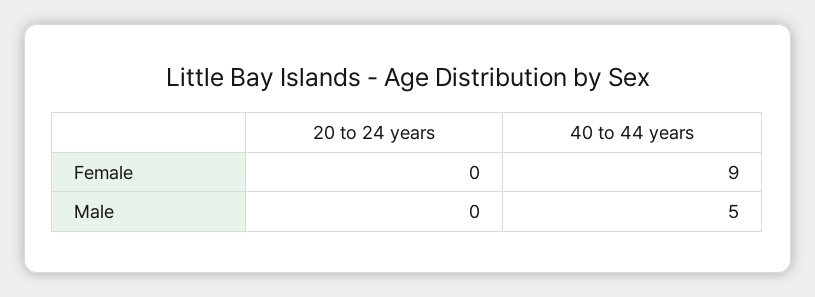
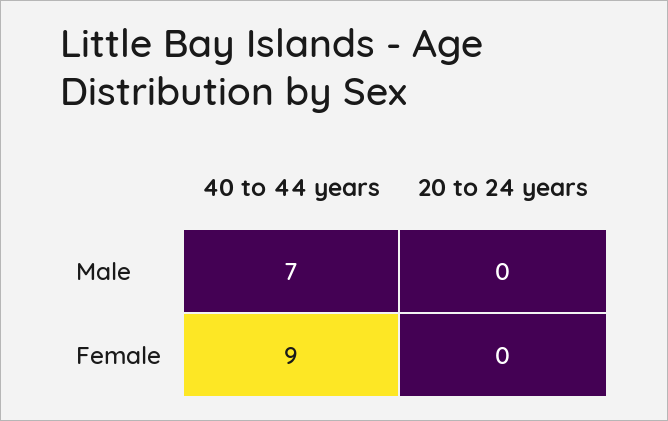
40 to 44 years, Male: 5 -> 7

